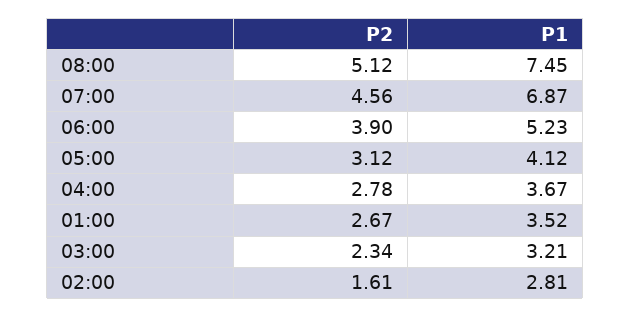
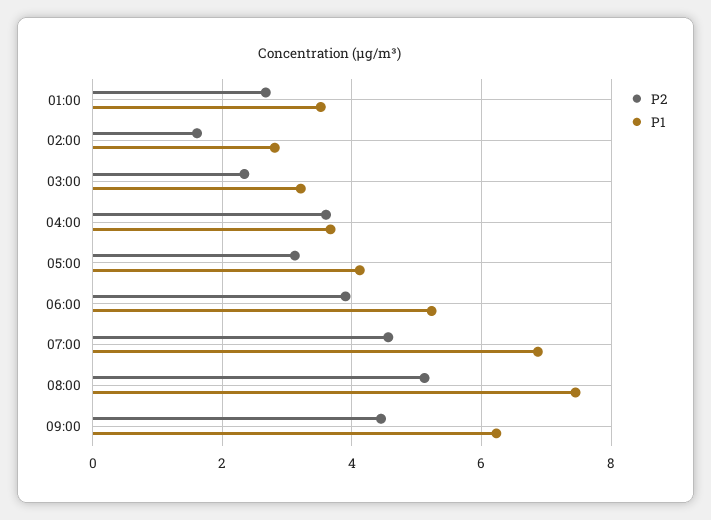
P2, 04:00: 2.78 -> 3.6
P2, 09:00: none -> 4.4
P1, 09:00: none -> 6.2

